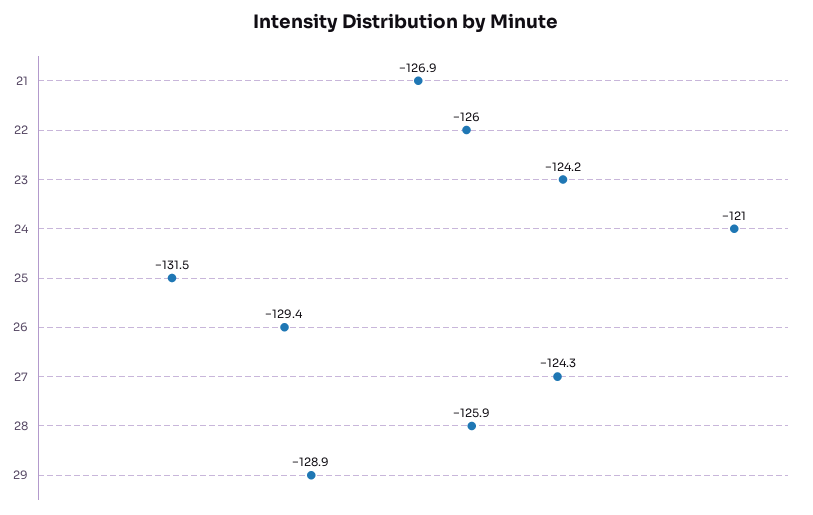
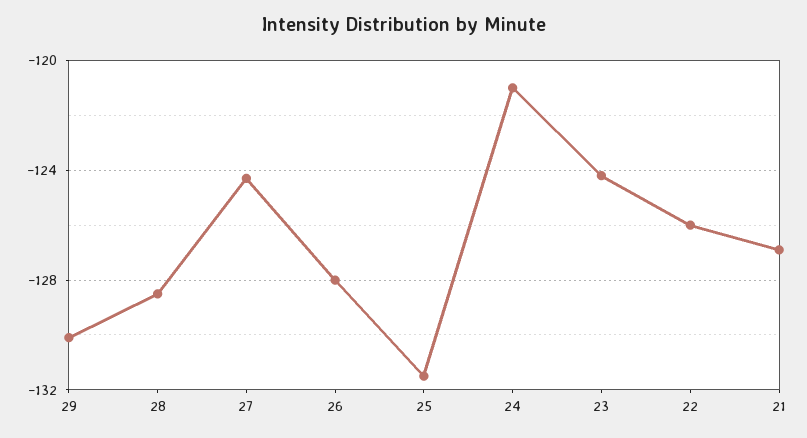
26: -129.4 -> -128
28: -125.9 -> -128.5
29: -128.9 -> -130

